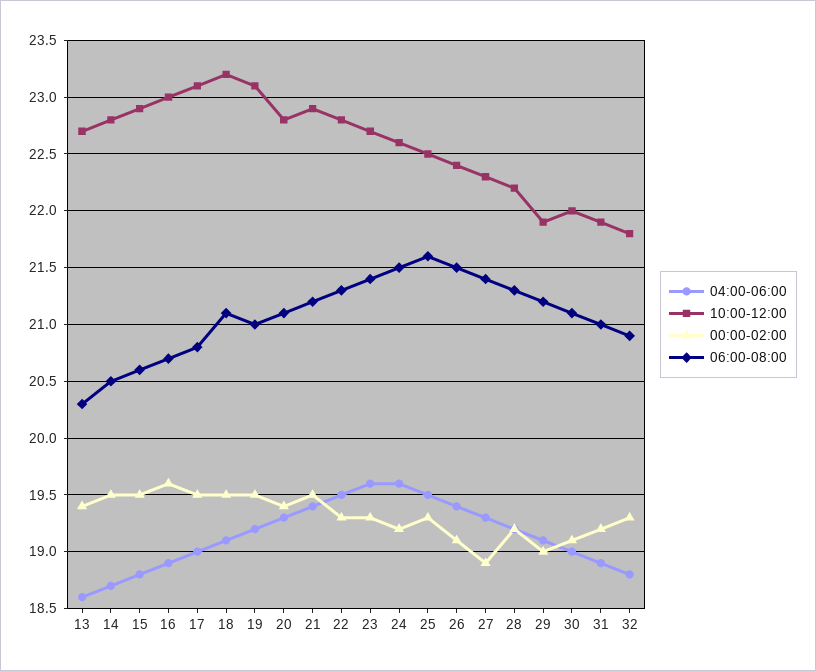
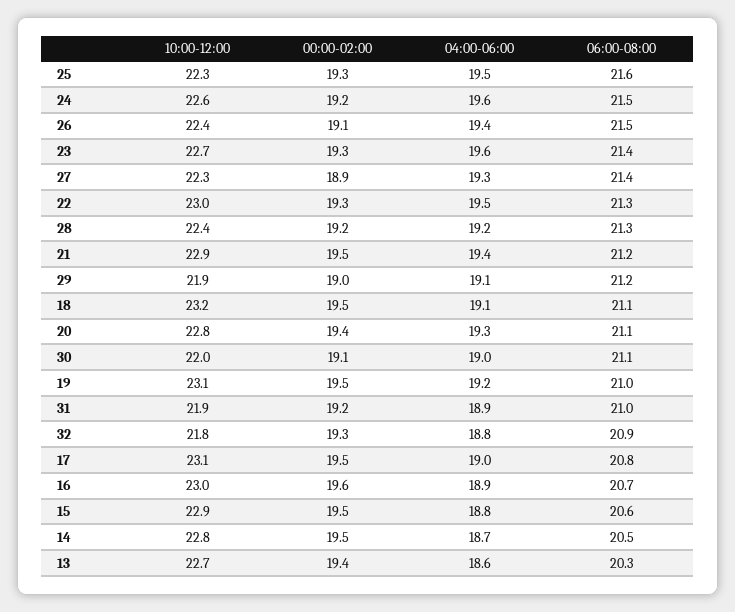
10:00-12:00, 22: 22.8 -> 23
10:00-12:00, 25: 22.5 -> 22.3
10:00-12:00, 28: 22.2 -> 22.4

